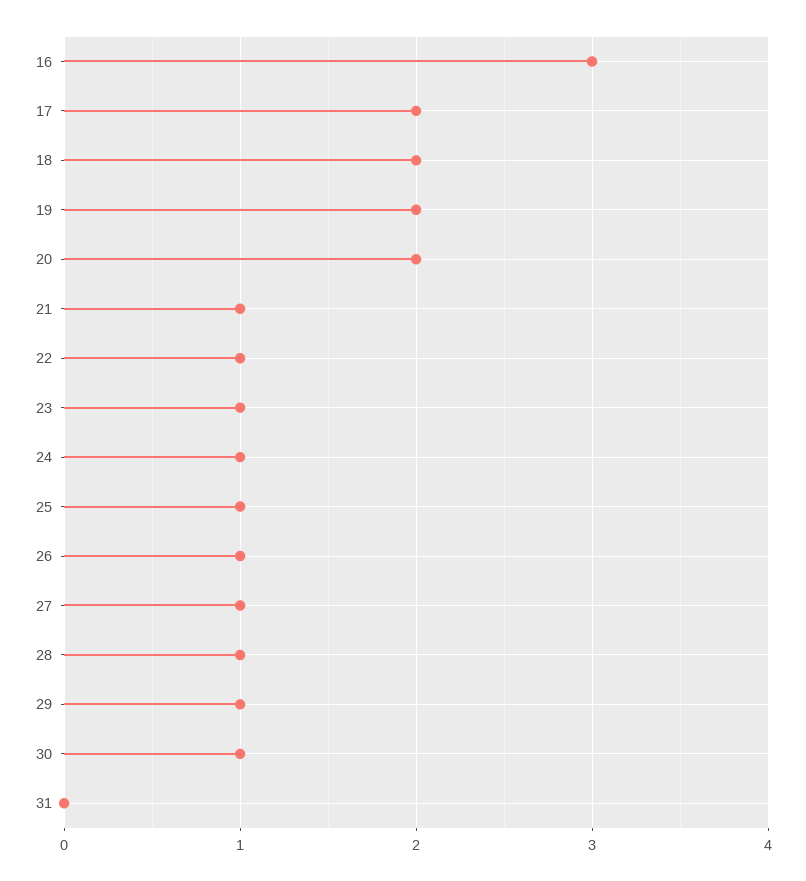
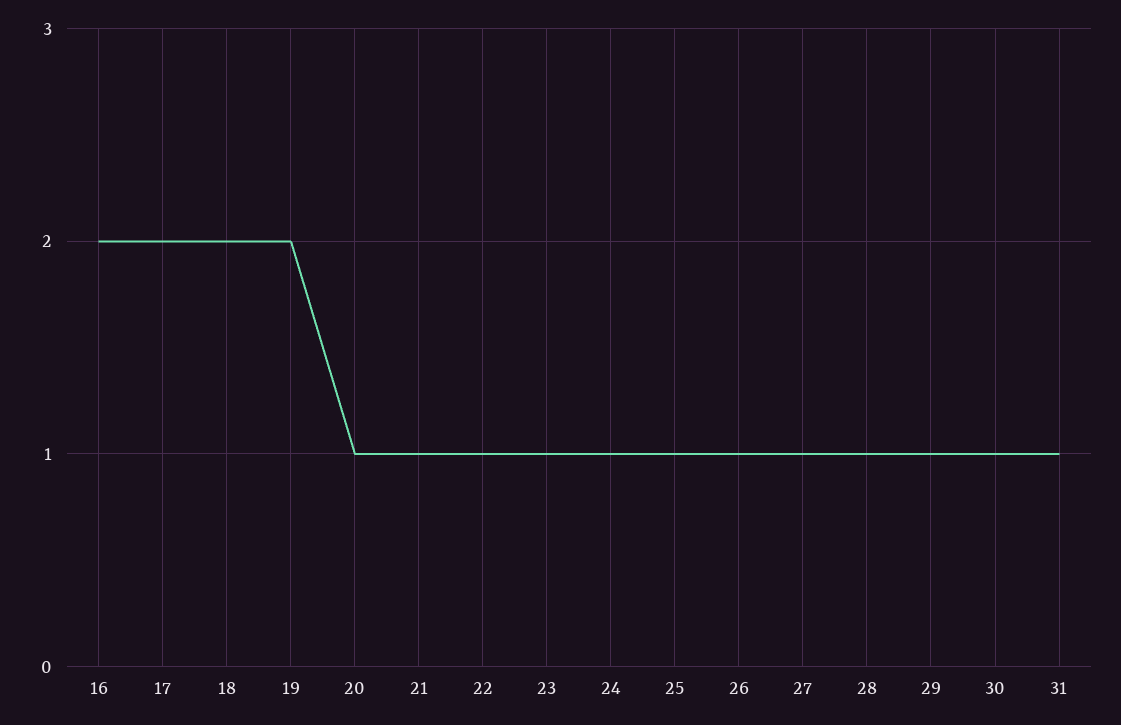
16: 3 -> 2
20: 2 -> 1
31: 0 -> 1

